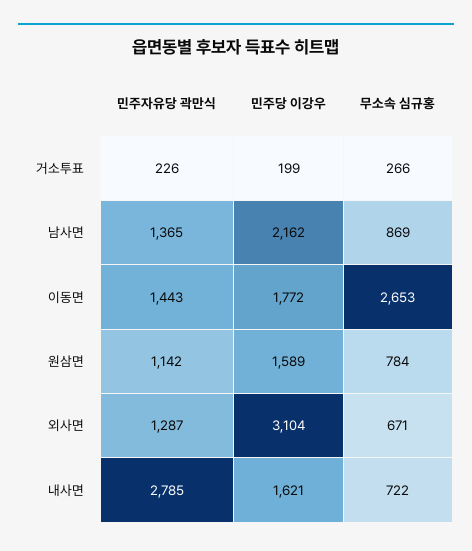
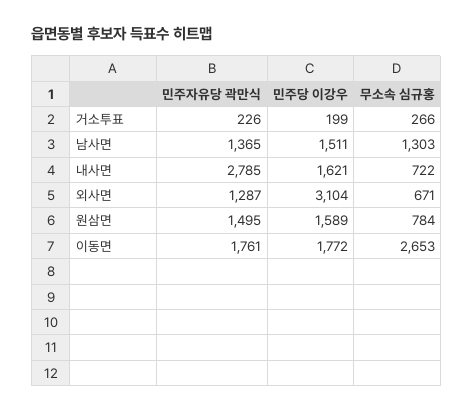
민주당 이강우, 남사면: 2162 -> 1511
무소속 심규홍, 남사면: 869 -> 1303
민주자유당 곽만식, 이동면: 1443 -> 1761
민주자유당 곽만식, 원삼면: 1142 -> 1495

